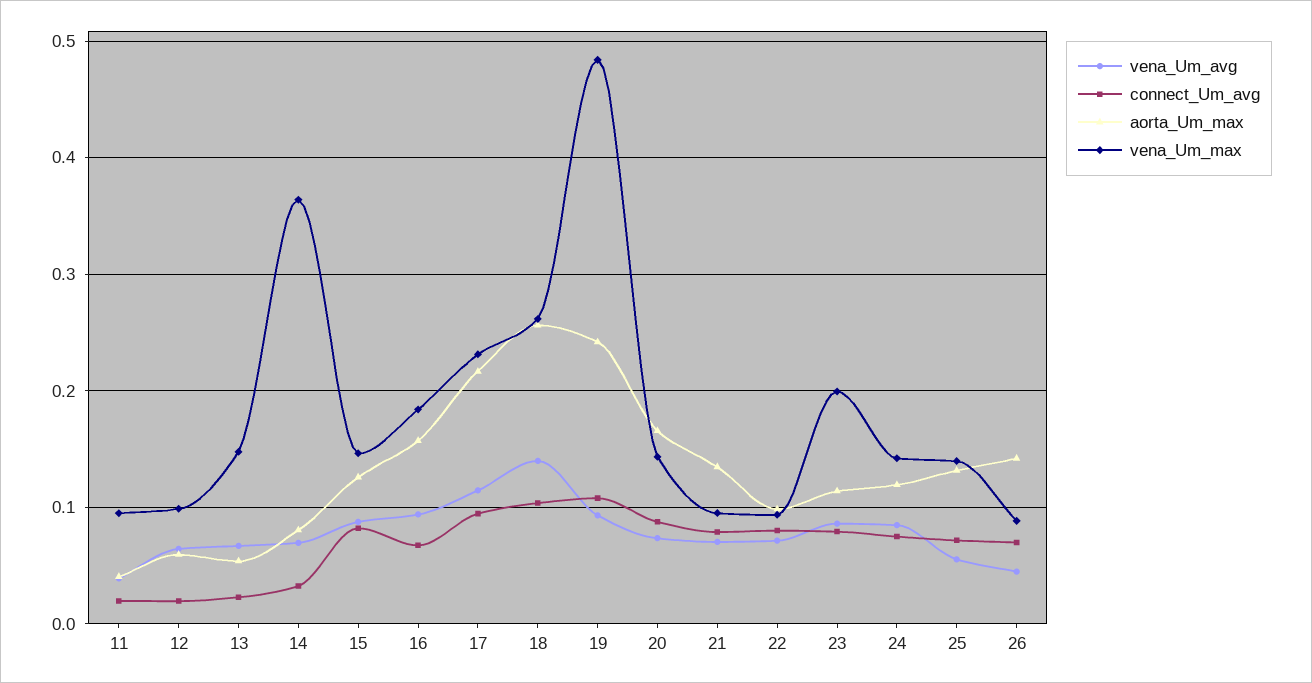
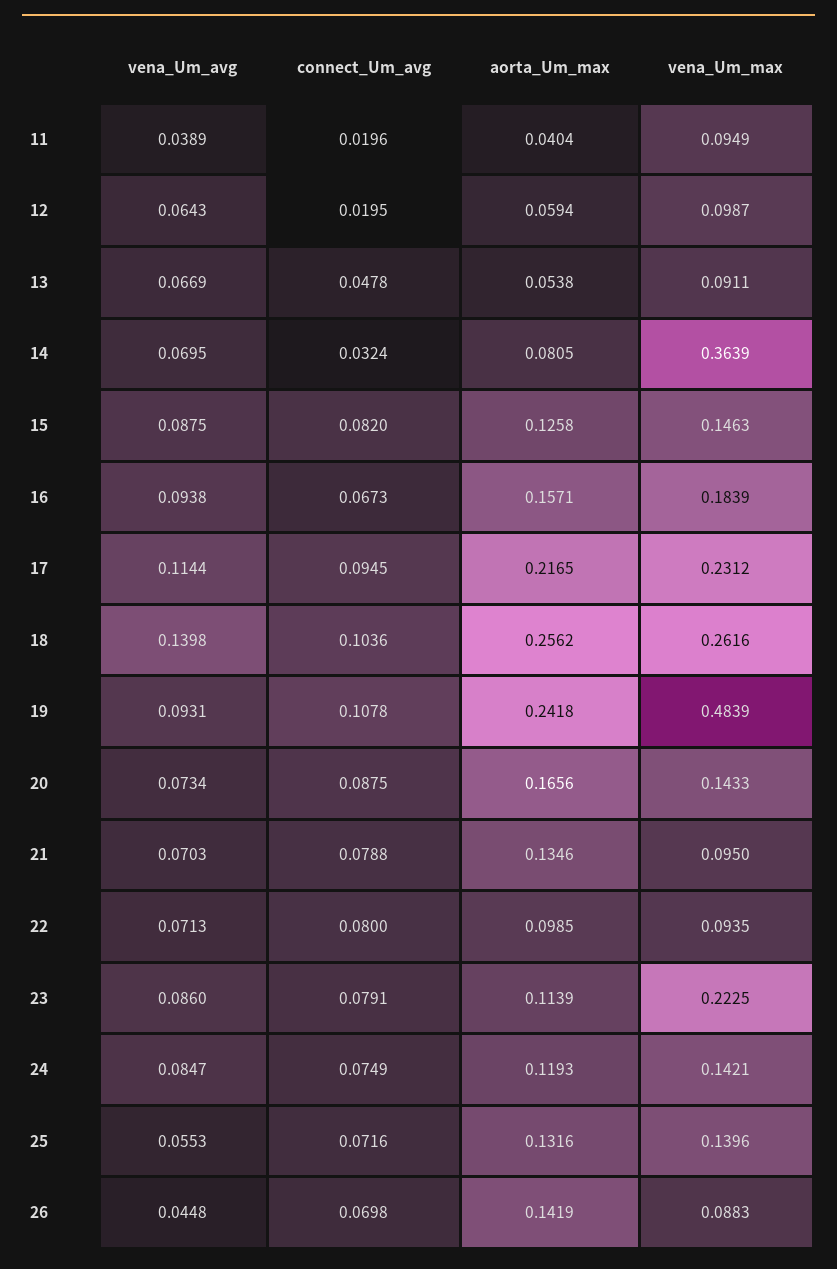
connect_Um_avg, 13: 0.02 -> 0.0478
vena_Um_max, 13: 0.15 -> 0.0911
vena_Um_max, 23: 0.2 -> 0.2225

